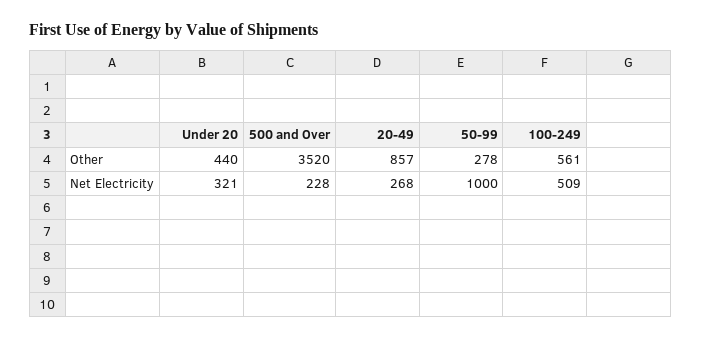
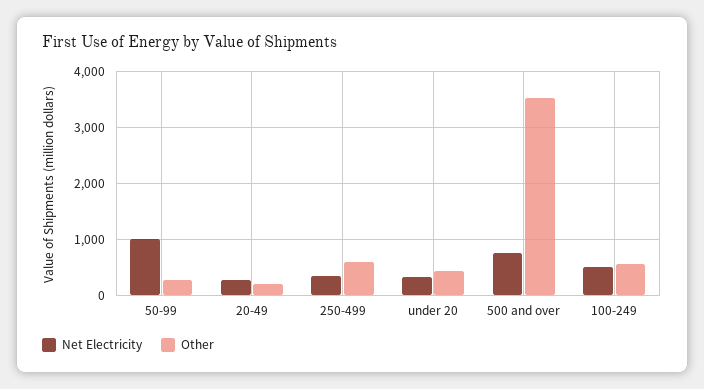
Other, 20-49: 857 -> 200
Net Electricity, 500 and Over: 228 -> 800
Net Electricity, 250-499: none -> 400
Other, 250-499: none -> 600

